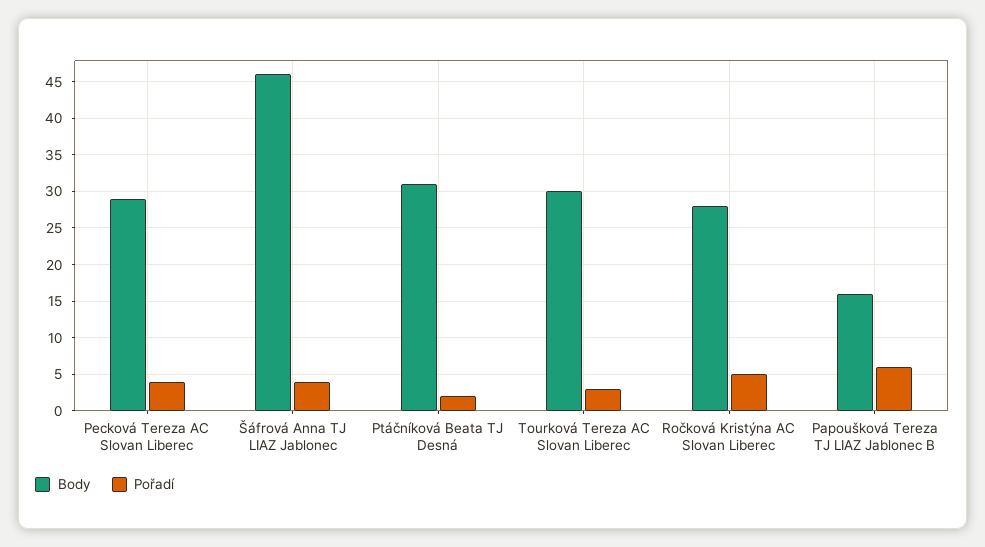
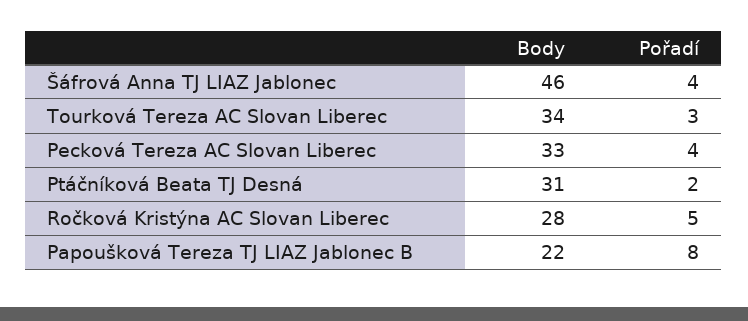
Body, Pecková Tereza AC Slovan Liberec: 29 -> 33
Body, Tourková Tereza AC Slovan Liberec: 30 -> 34
Body, Papoušková Tereza TJ LIAZ Jablonec B: 16 -> 22
Pořadí, Papoušková Tereza TJ LIAZ Jablonec B: 6 -> 8

